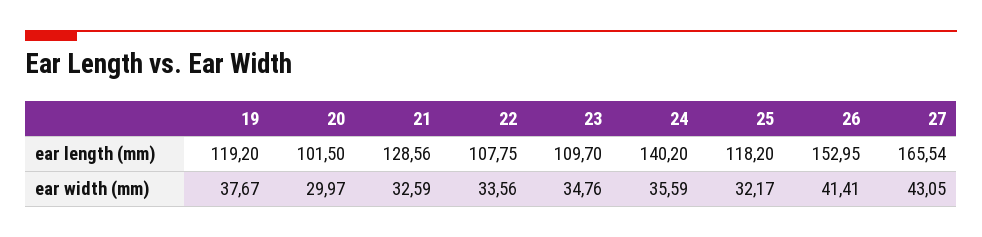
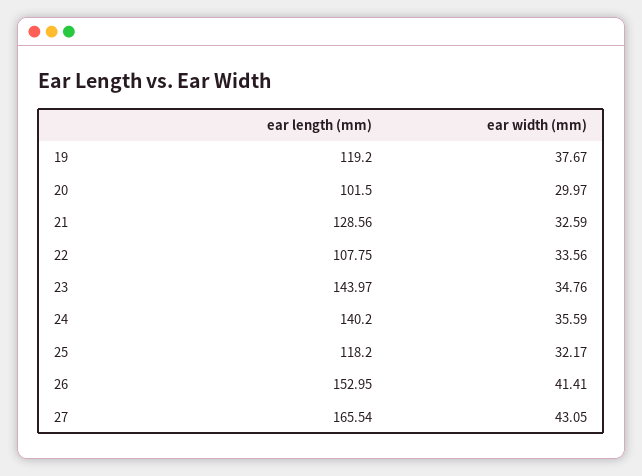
23, ear length (mm): 109.7 -> 143.97

